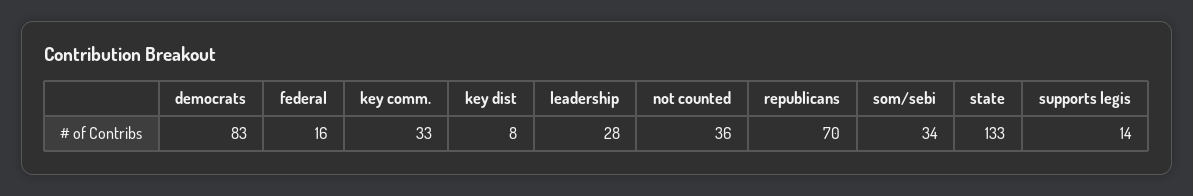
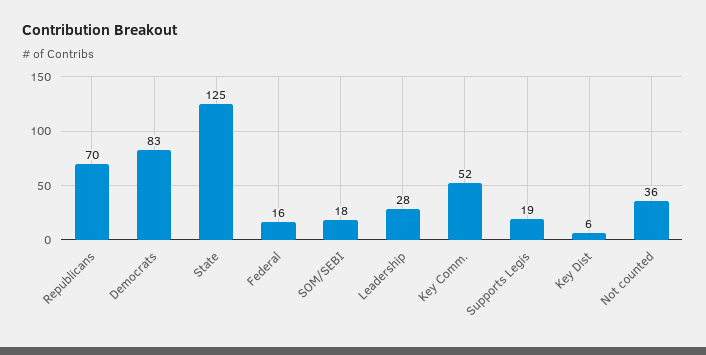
key comm.: 33 -> 52
key dist: 8 -> 6
som/sebi: 34 -> 18
state: 133 -> 125
supports legis: 14 -> 19

